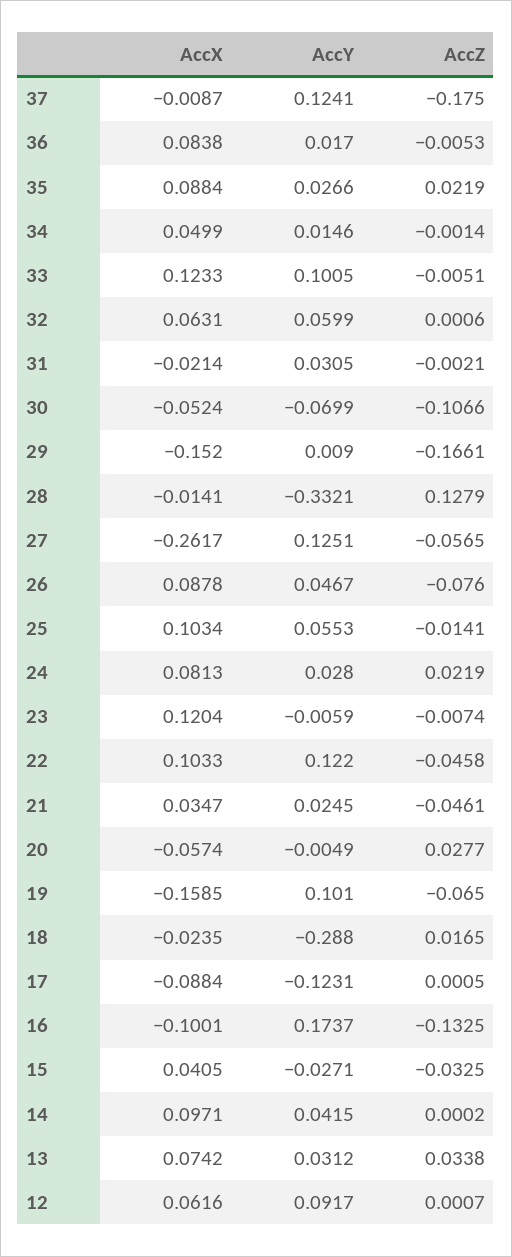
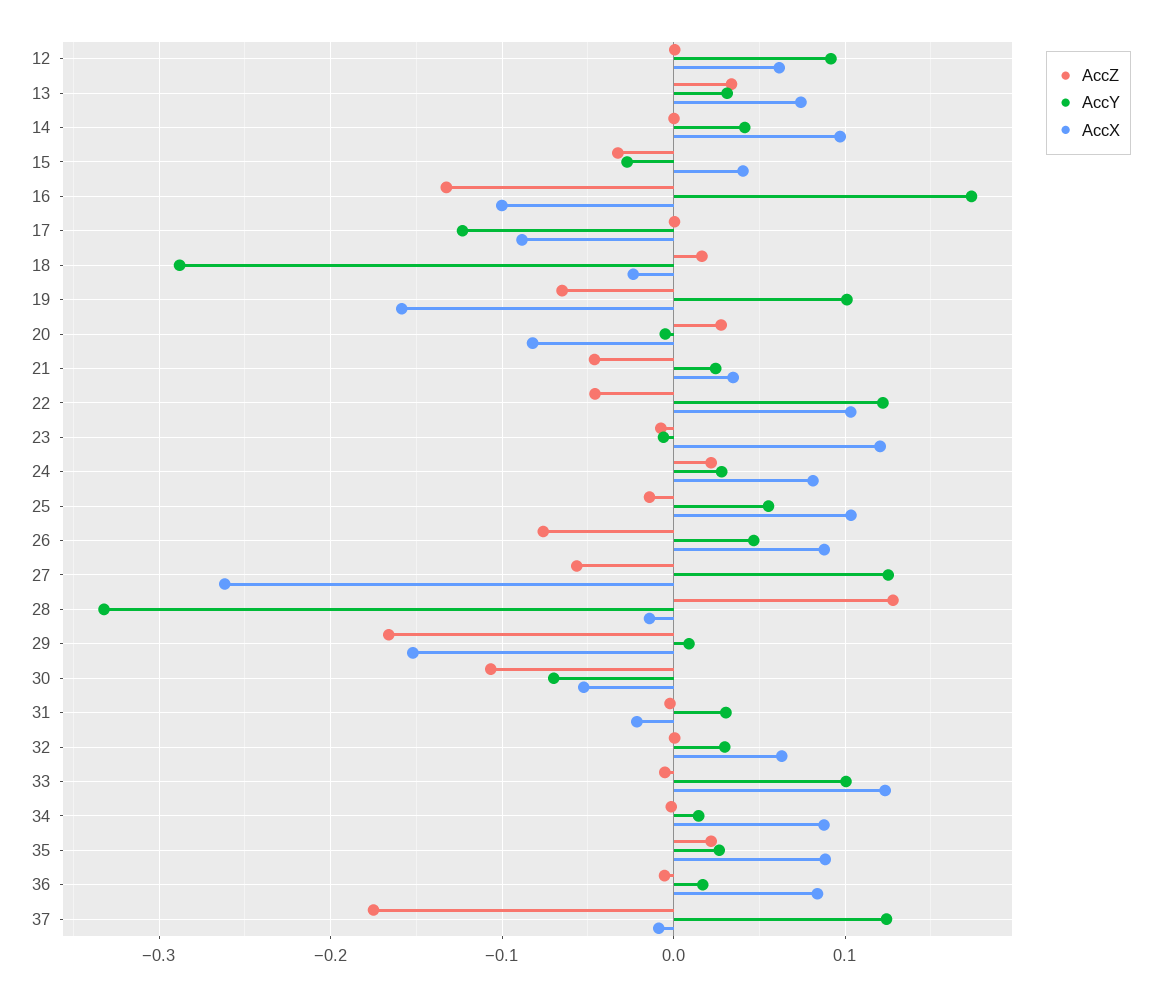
AccX, 34: 0.0499 -> 0.09
AccY, 32: 0.0599 -> 0.03
AccX, 20: -0.0574 -> -0.08

